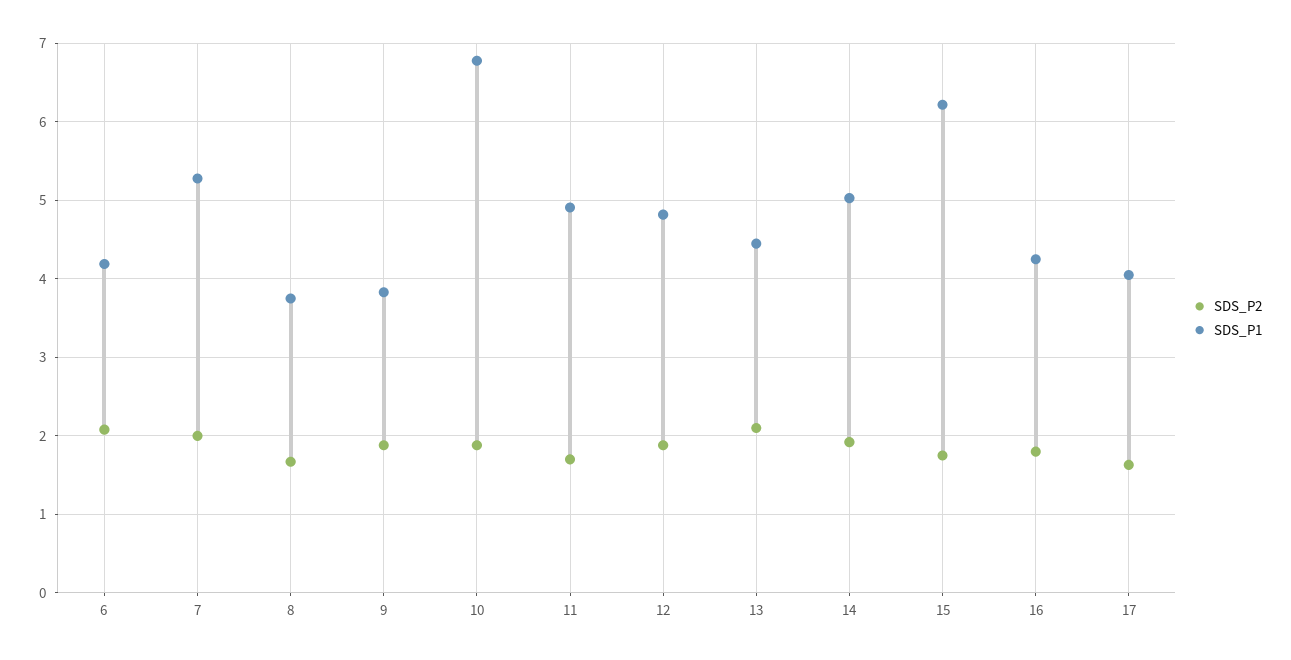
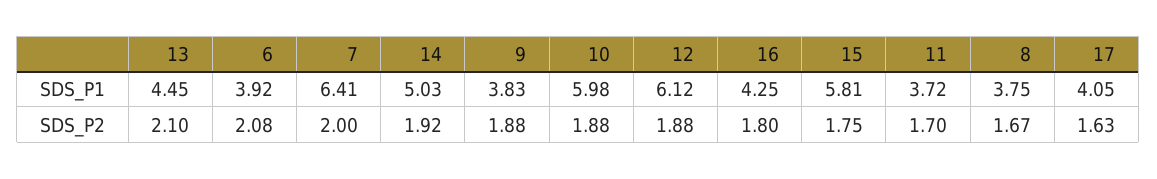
SDS_P1, 6: 4.2 -> 3.92
SDS_P1, 7: 5.3 -> 6.41
SDS_P1, 10: 6.8 -> 5.98
SDS_P1, 11: 4.9 -> 3.72
SDS_P1, 12: 4.8 -> 6.12
SDS_P1, 15: 6.2 -> 5.81

